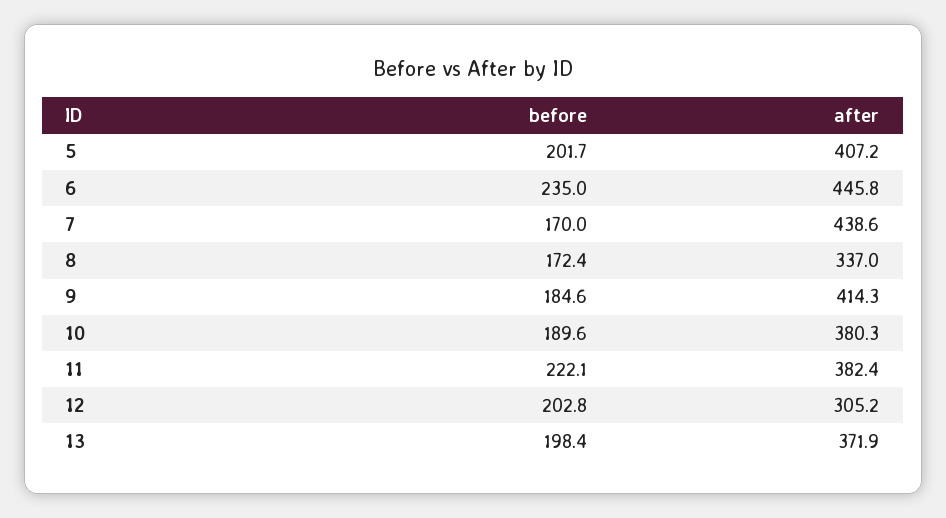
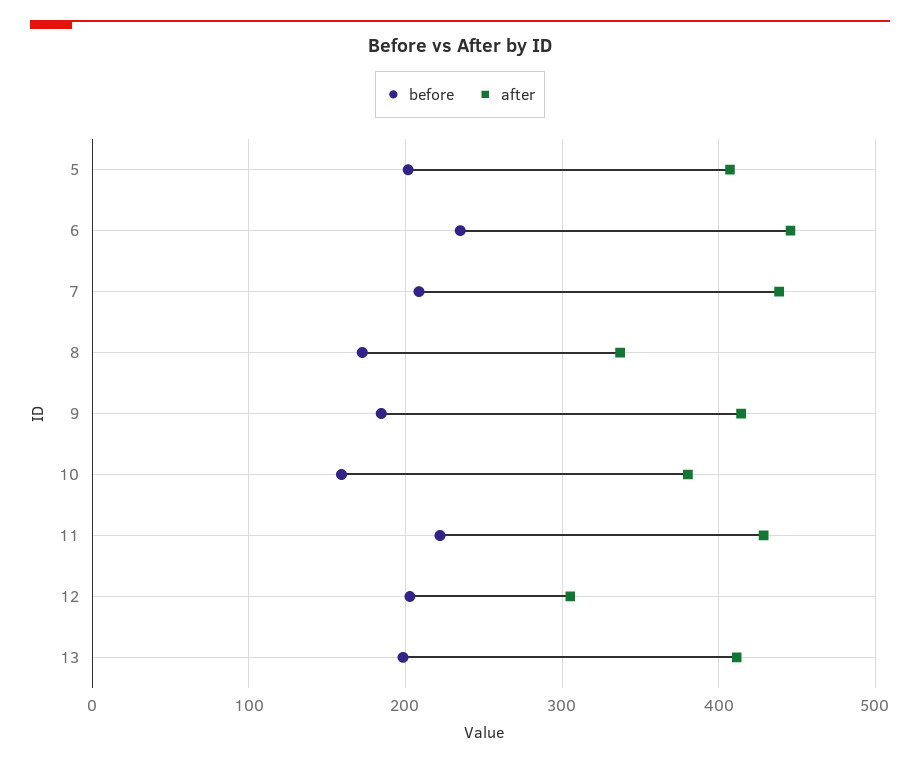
before, 7: 170 -> 210
before, 10: 189.6 -> 160
after, 11: 382.4 -> 430
after, 13: 371.9 -> 410

